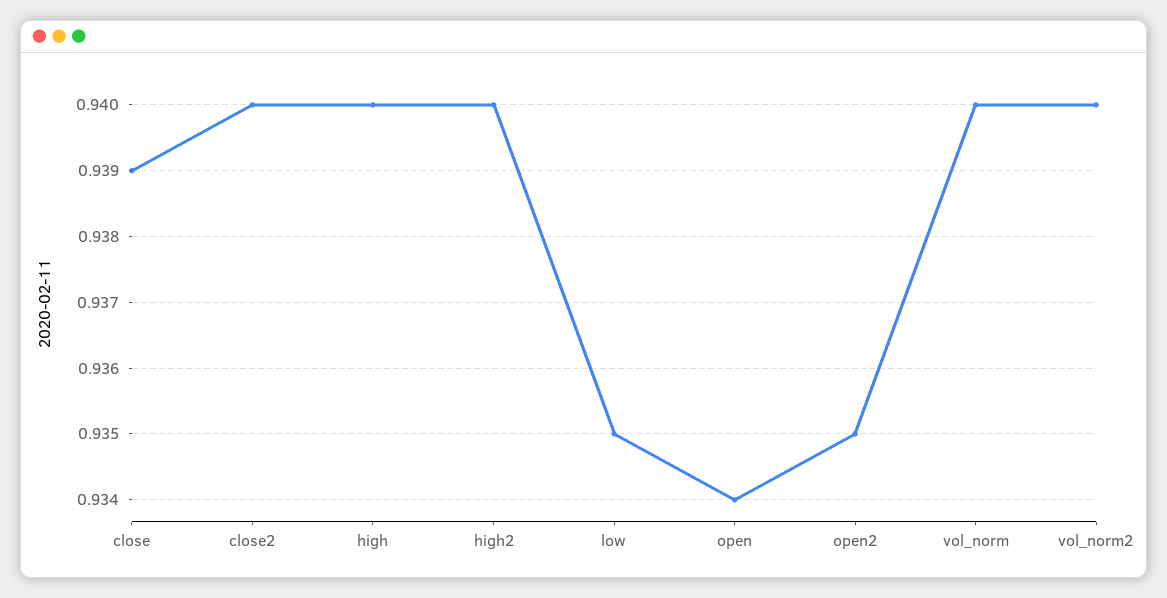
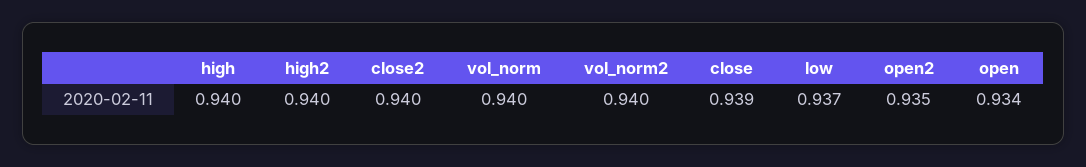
low: 0.935 -> 0.937

